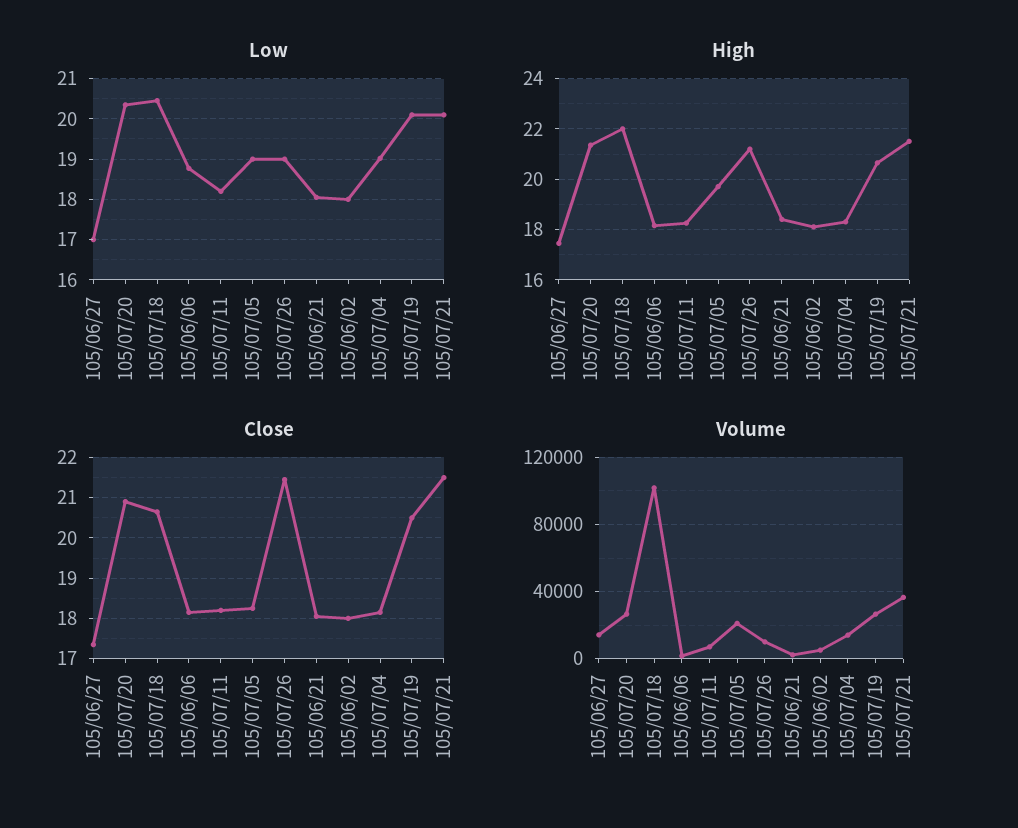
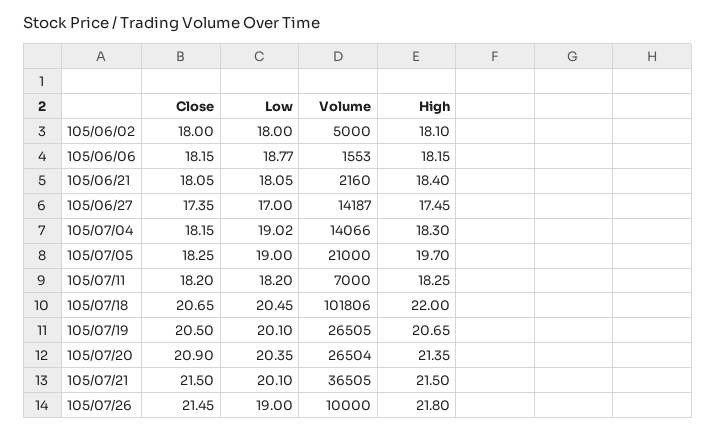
High, 105/07/26: 21.25 -> 21.8

